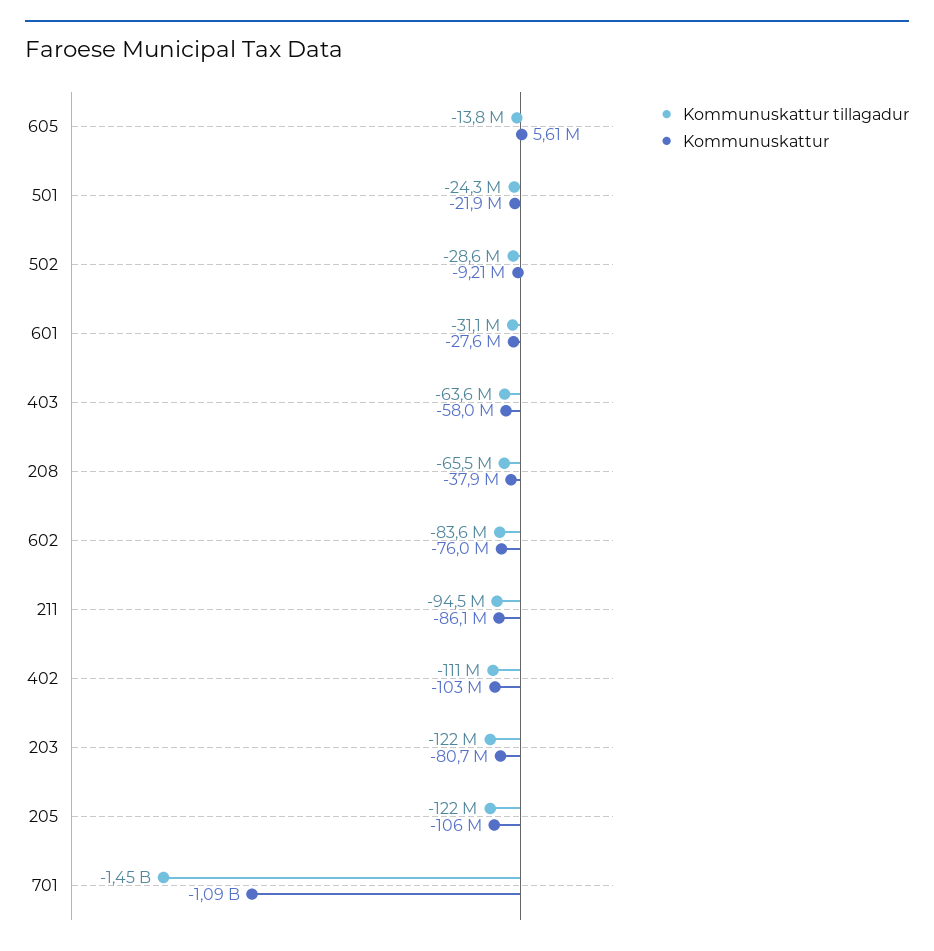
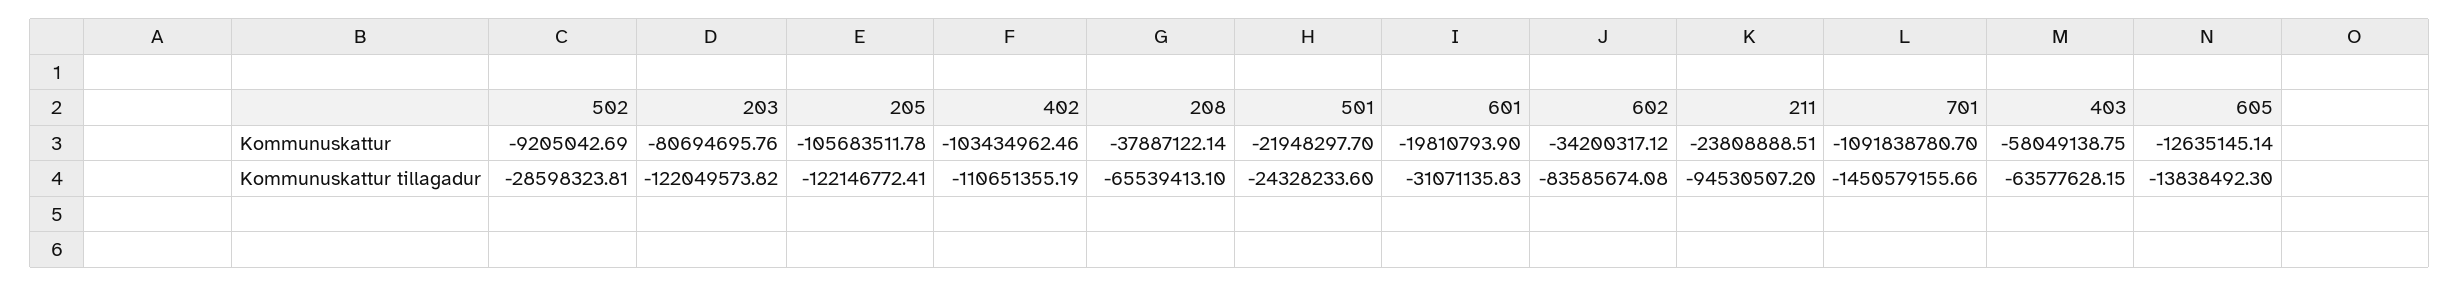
Kommunuskattur, 605: 5610000 -> -12635145.14
Kommunuskattur, 601: -27600000 -> -19810793.9
Kommunuskattur, 602: -76000000 -> -34200317.12
Kommunuskattur, 211: -86100000 -> -23808888.51

